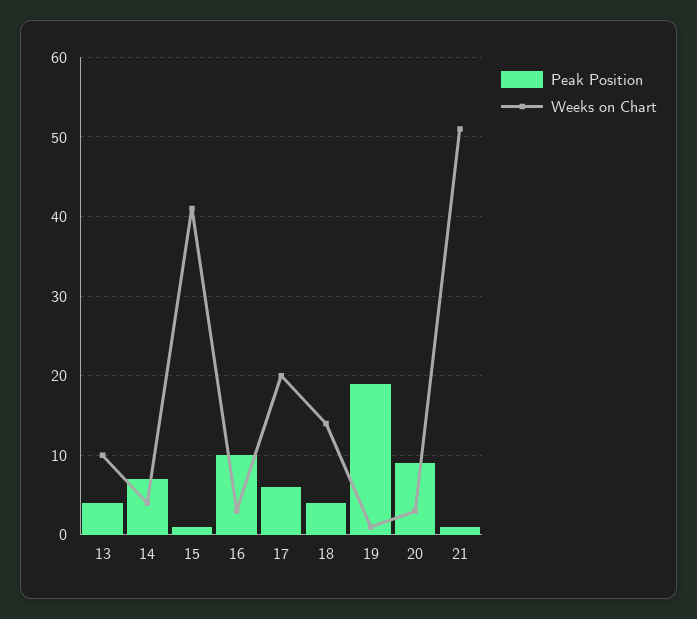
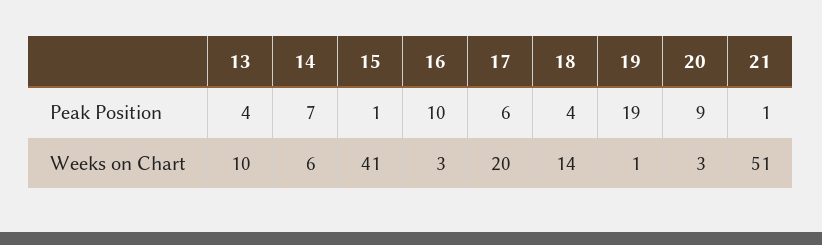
Weeks on Chart, 14: 4 -> 6

